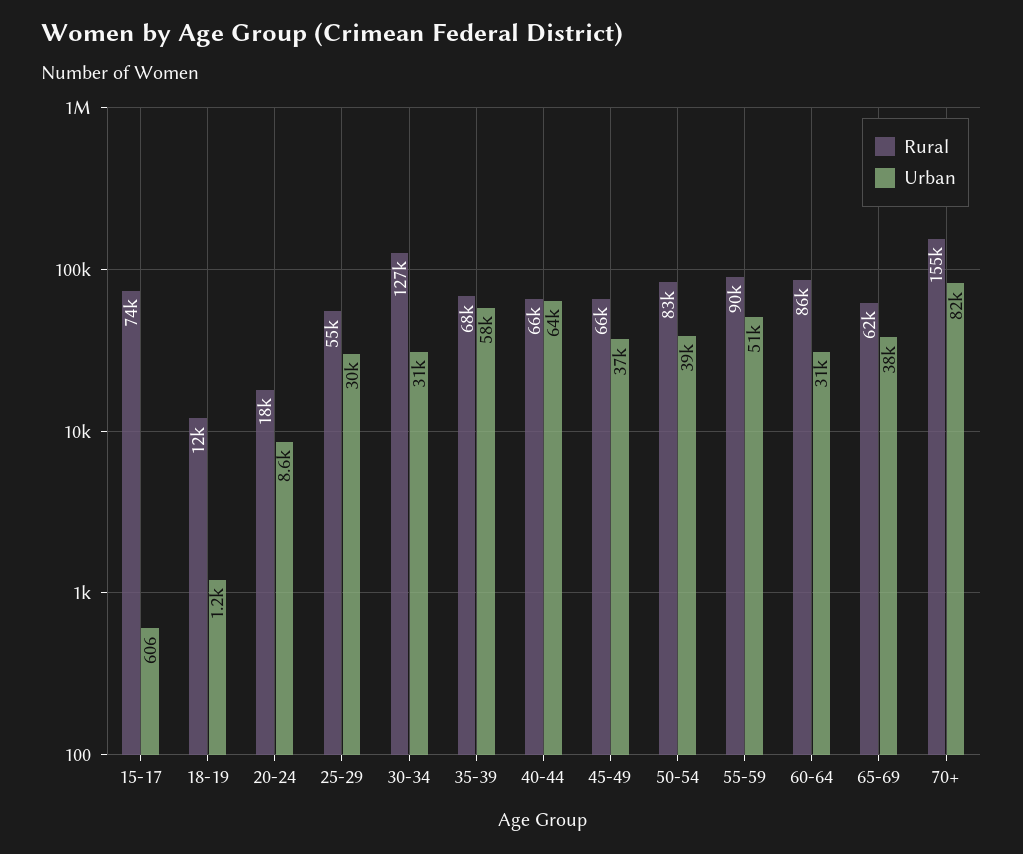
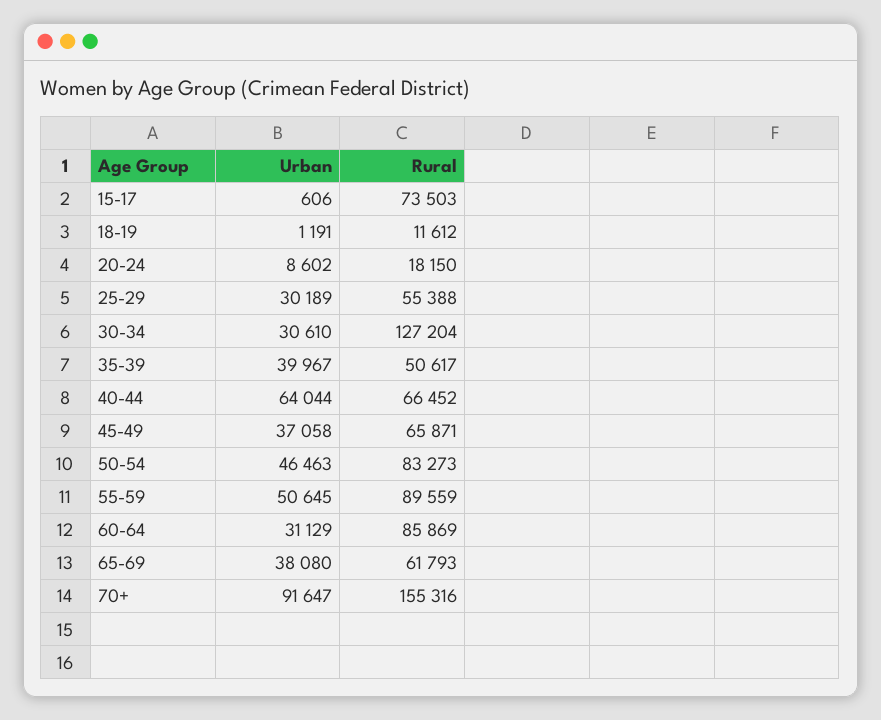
Rural, 35-39: 68000 -> 50617
Urban, 35-39: 58000 -> 39967
Urban, 50-54: 39000 -> 46463
Urban, 70+: 82000 -> 91647

